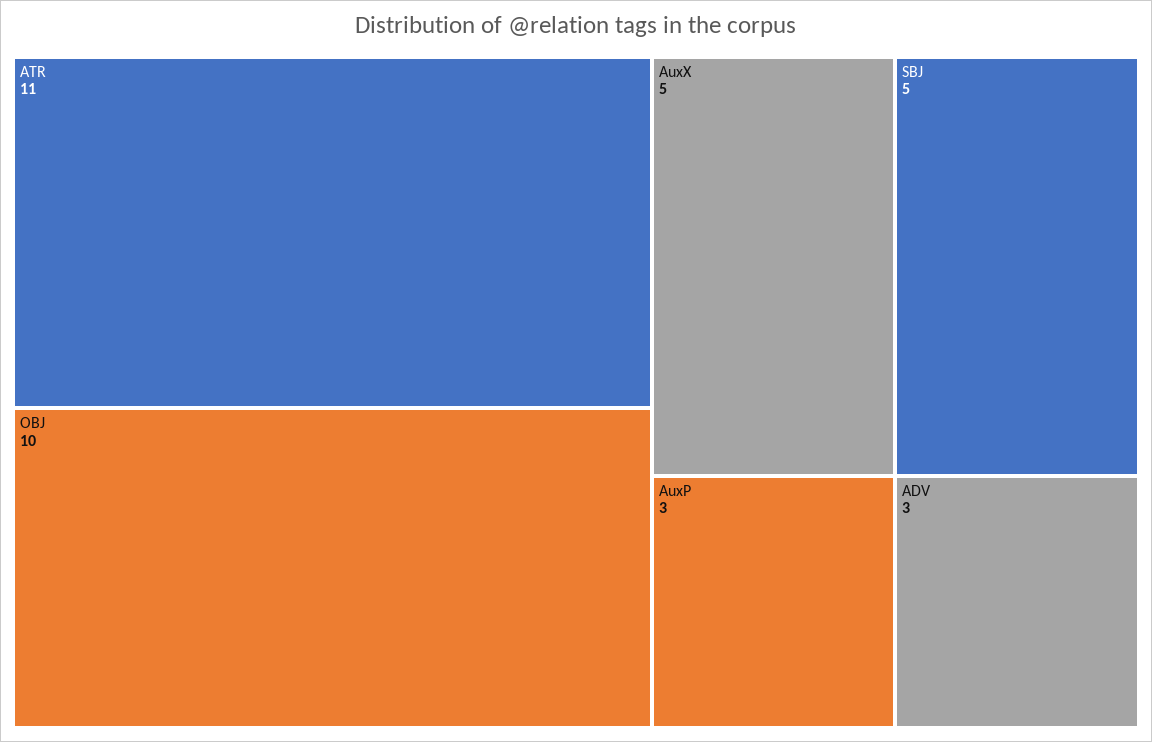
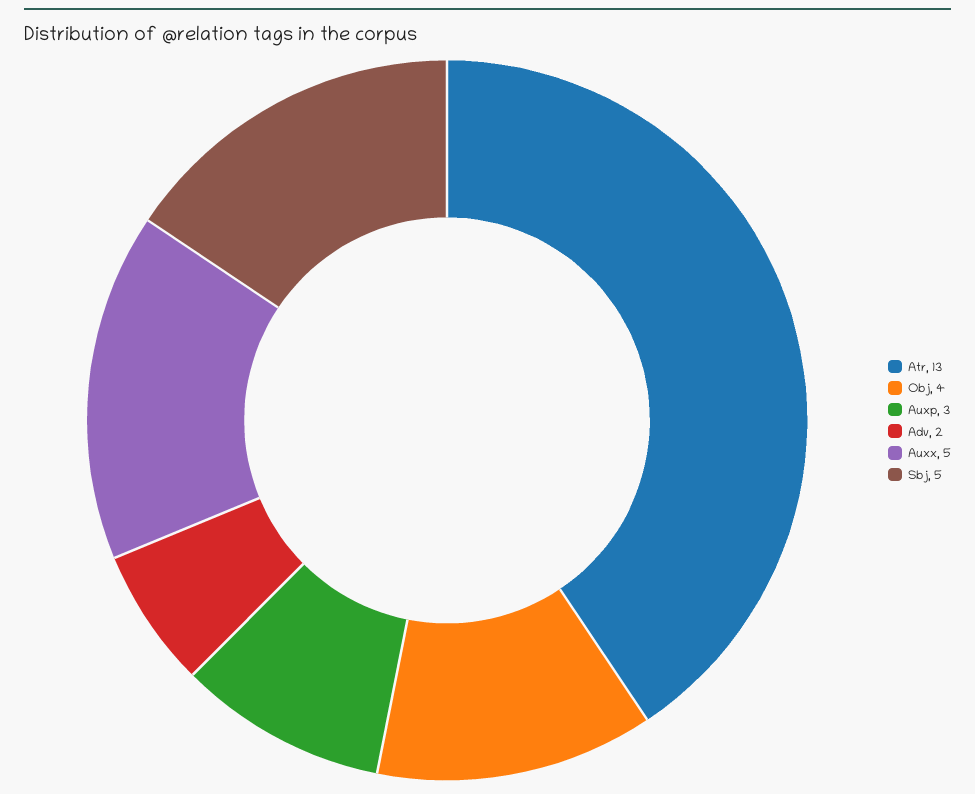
ATR: 11 -> 13
OBJ: 10 -> 4
ADV: 3 -> 2

